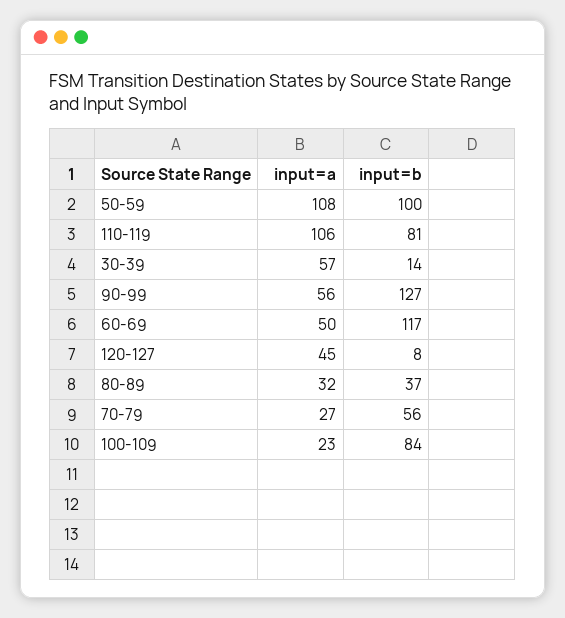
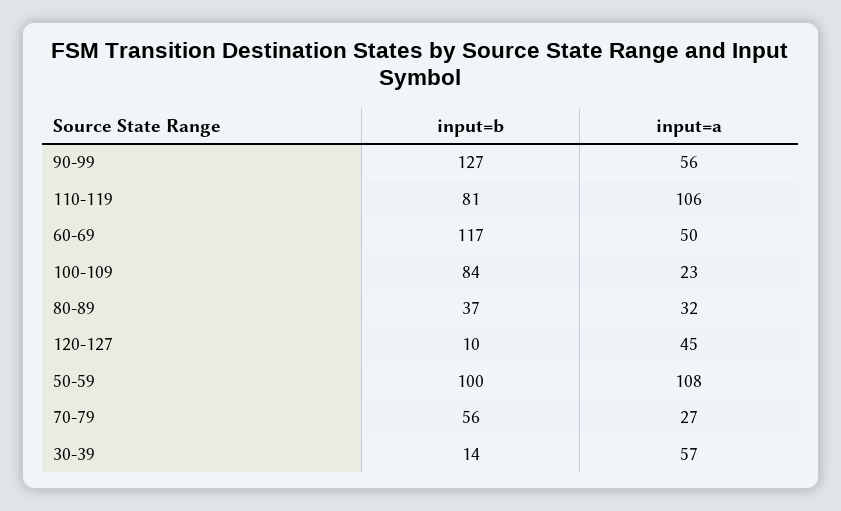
input=b, 120-127: 8 -> 10

